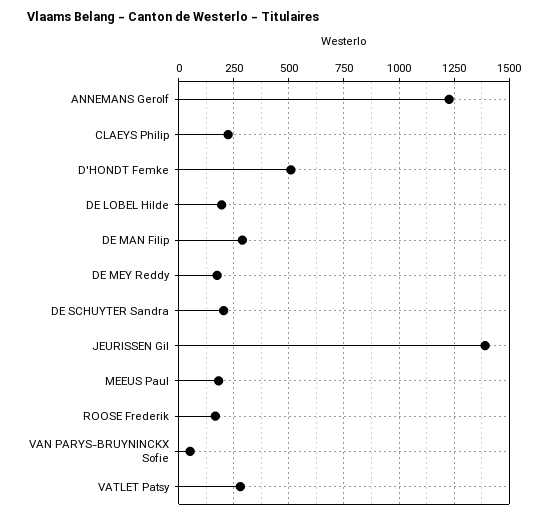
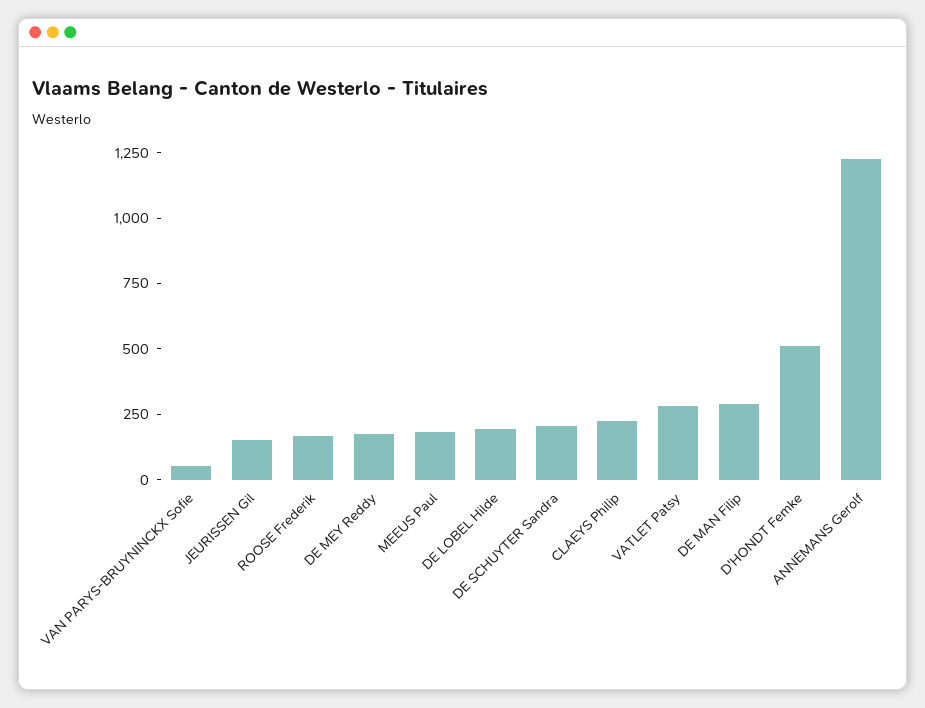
JEURISSEN Gil: 1400 -> 150

